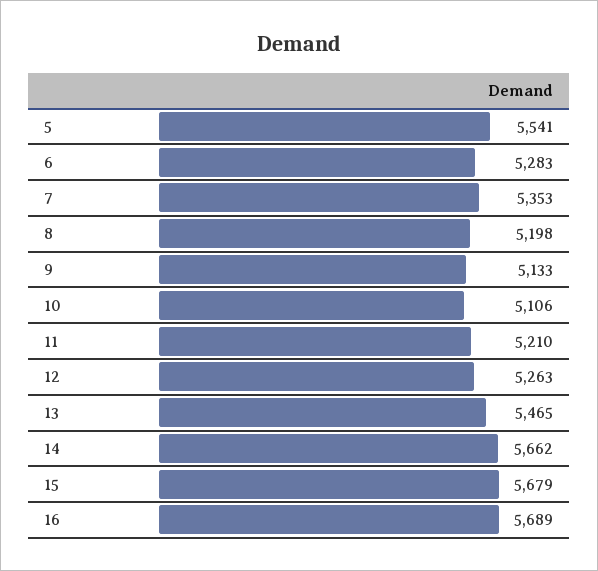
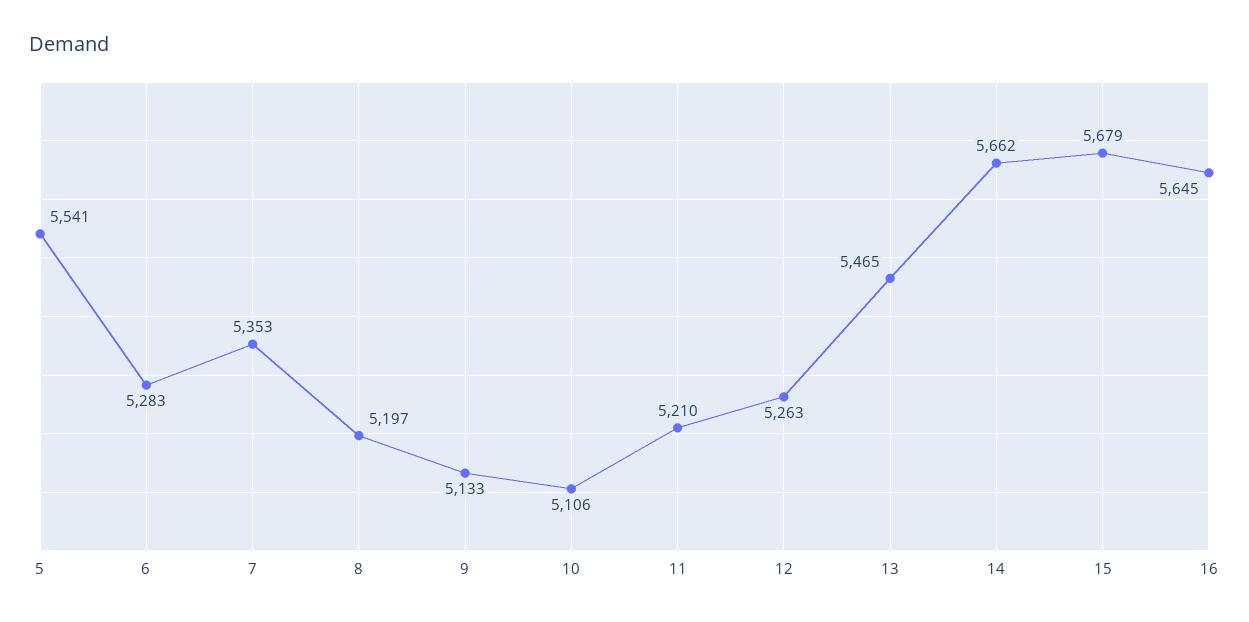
8: 5198 -> 5197
16: 5689 -> 5645

